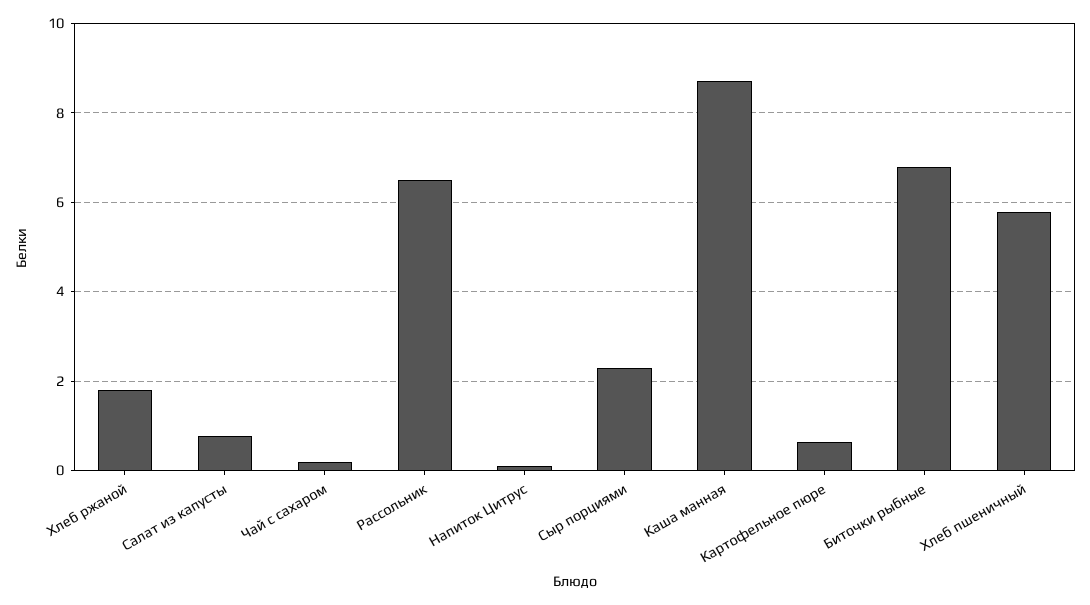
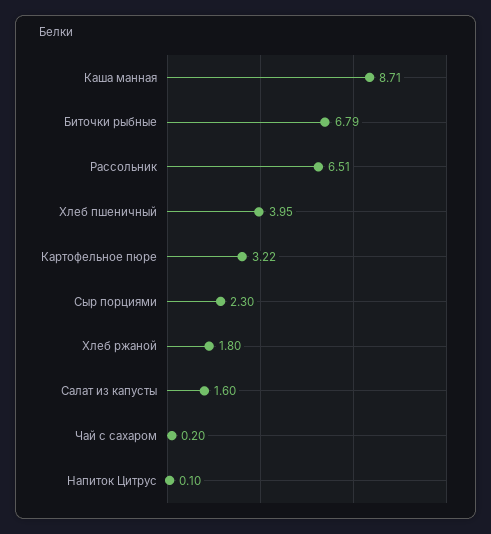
Салат из капусты: 0.8 -> 1.6
Картофельное пюре: 0.6 -> 3.22
Хлеб пшеничный: 5.8 -> 3.95

